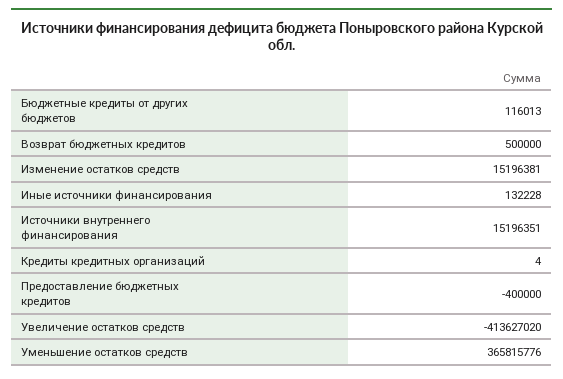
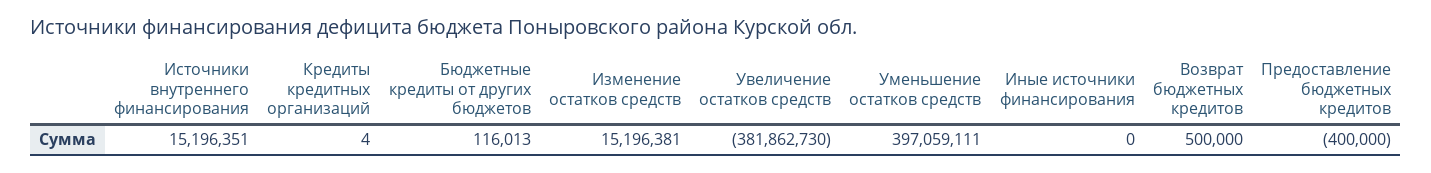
Иные источники финансирования: 132228 -> 0
Увеличение остатков средств: -413627020 -> -381862730
Уменьшение остатков средств: 365815776 -> 397059111

